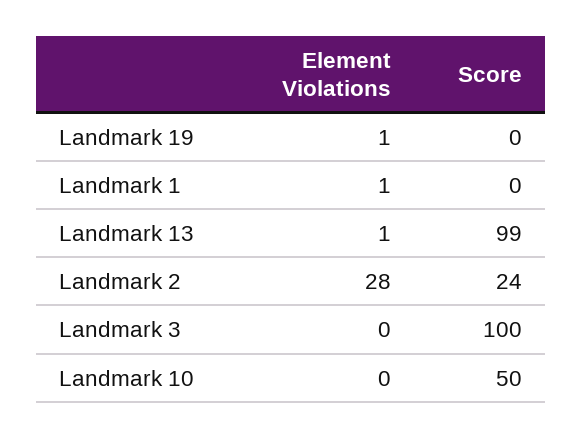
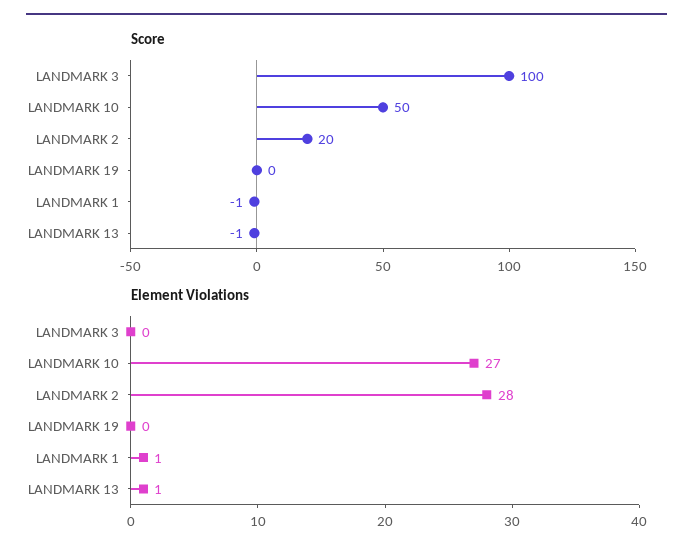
Element Violations, Landmark 19: 1 -> 0
Score, Landmark 1: 0 -> -1
Score, Landmark 13: 99 -> -1
Score, Landmark 2: 24 -> 20
Element Violations, Landmark 10: 0 -> 27

